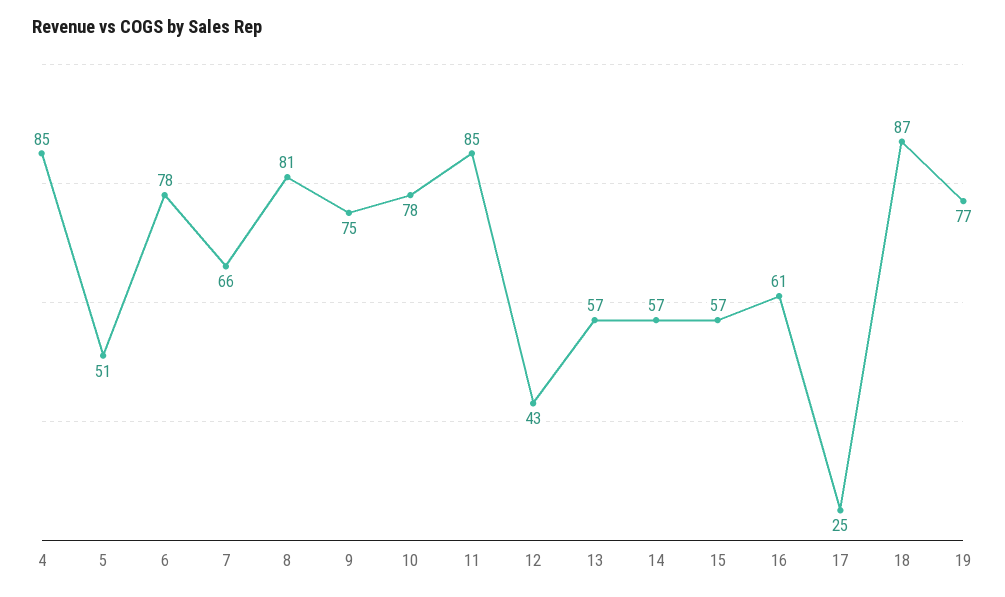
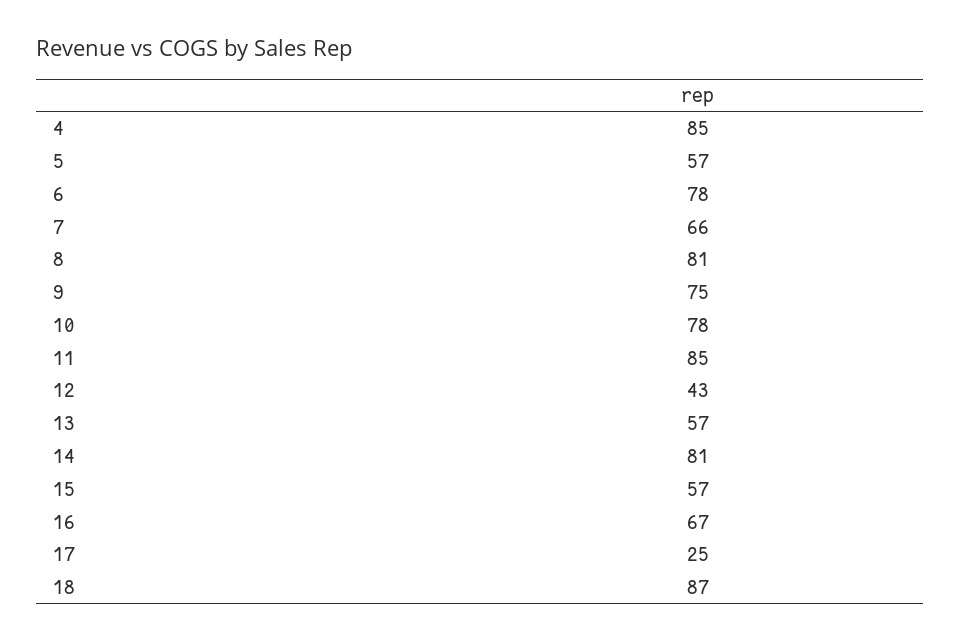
5: 51 -> 57
14: 57 -> 81
16: 61 -> 67
19: 77 -> none

